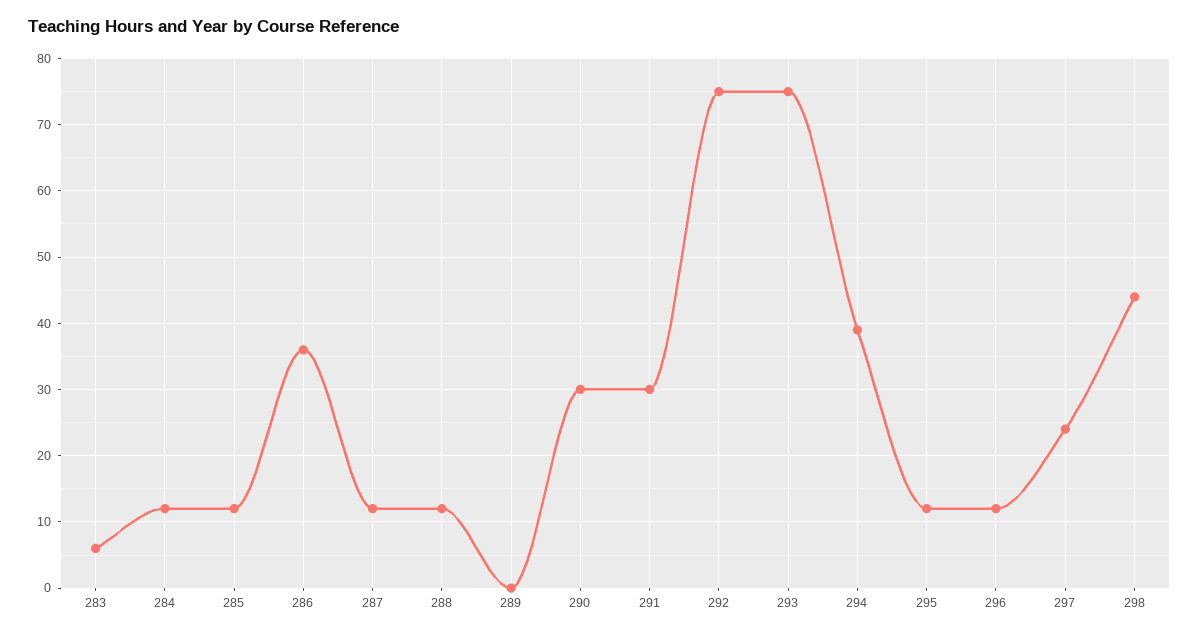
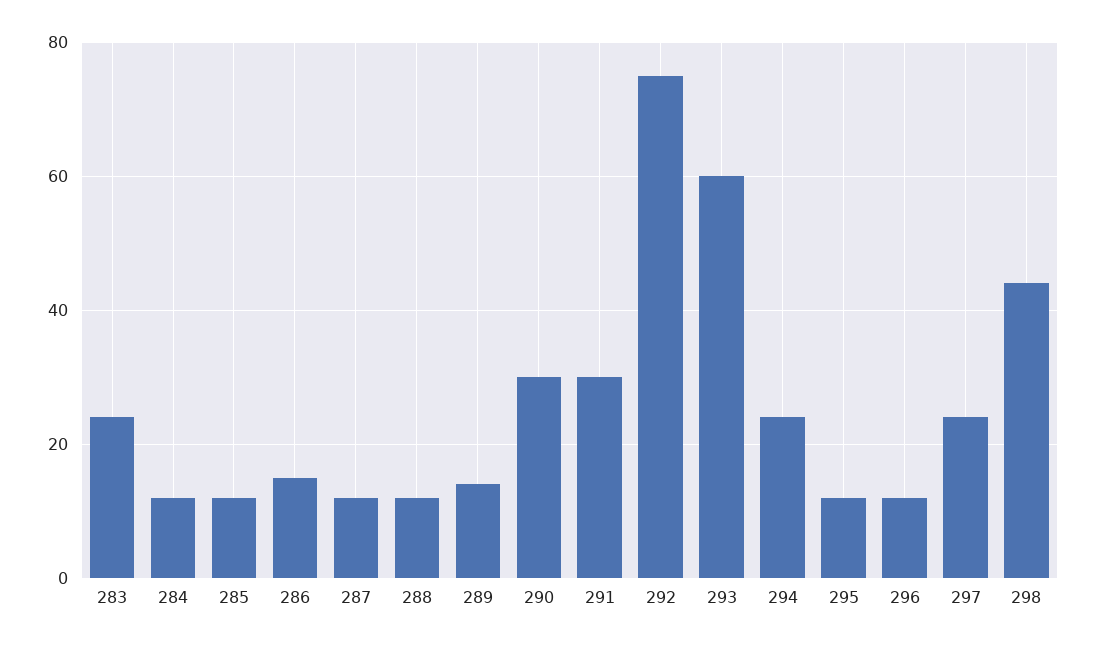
283: 6 -> 25
286: 36 -> 15
289: 0 -> 15
293: 75 -> 60
294: 39 -> 25

